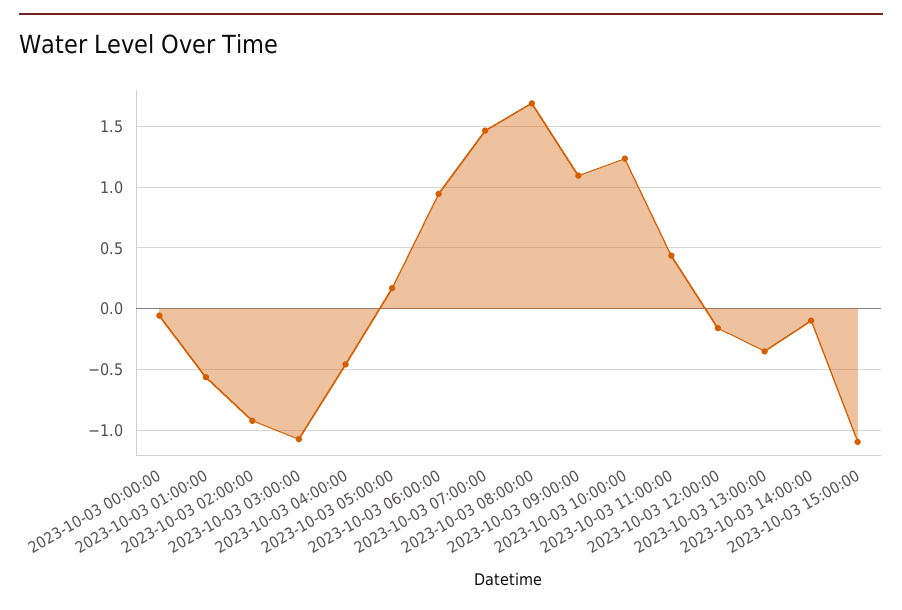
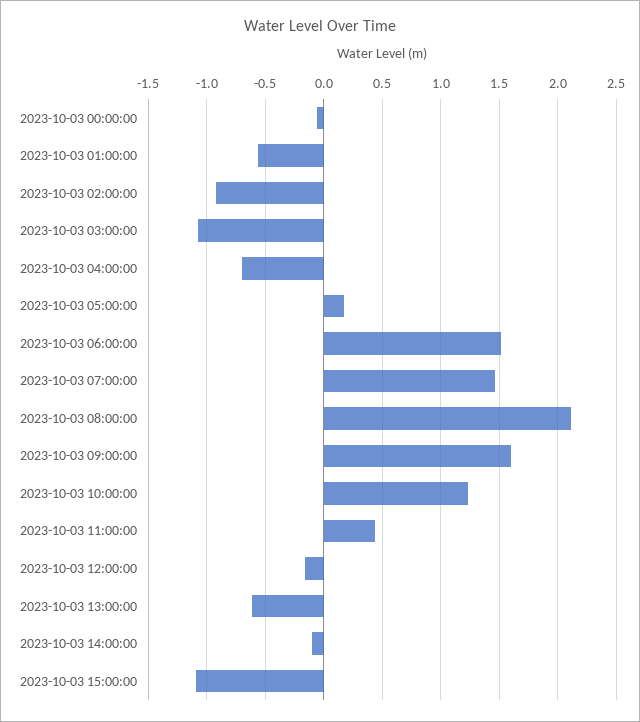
2023-10-03 04:00:00: -0.45 -> -0.7
2023-10-03 06:00:00: 0.95 -> 1.5
2023-10-03 08:00:00: 1.7 -> 2.1
2023-10-03 09:00:00: 1.1 -> 1.6
2023-10-03 13:00:00: -0.35 -> -0.6

